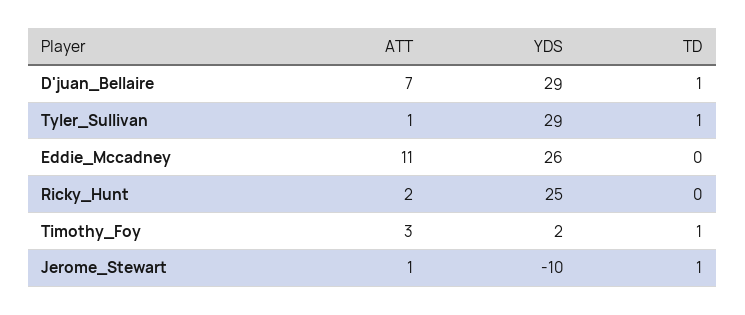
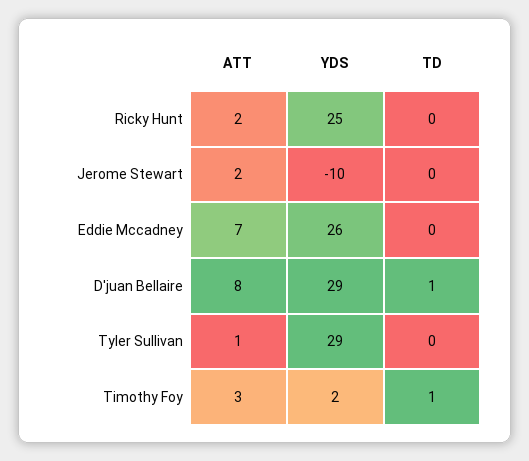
ATT, D'juan_Bellaire: 7 -> 8
TD, Tyler_Sullivan: 1 -> 0
ATT, Eddie_Mccadney: 11 -> 7
ATT, Jerome_Stewart: 1 -> 2
TD, Jerome_Stewart: 1 -> 0

